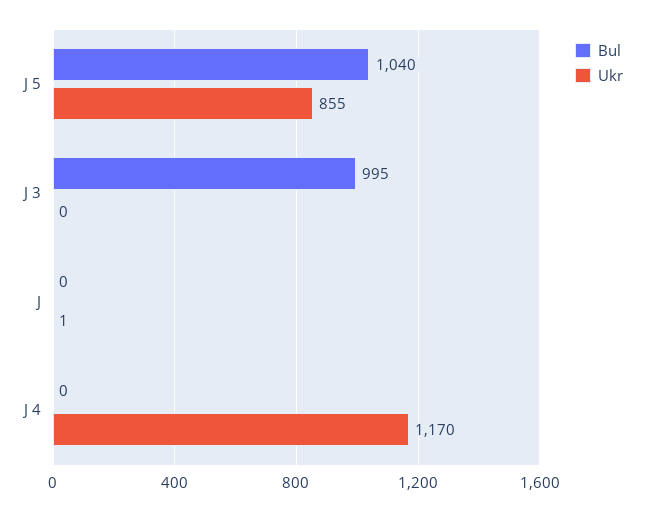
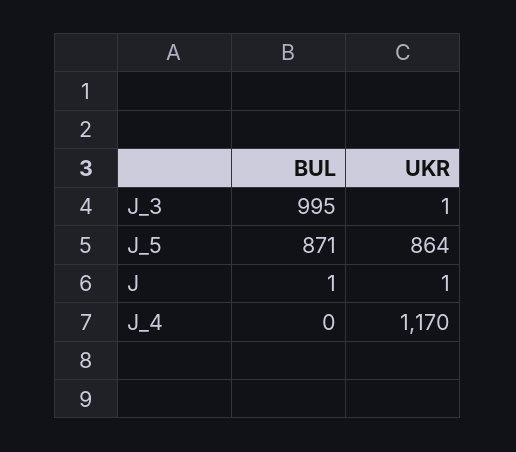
Bul, J 5: 1040 -> 871
Ukr, J 5: 855 -> 864
Ukr, J 3: 0 -> 1
Bul, J: 0 -> 1

